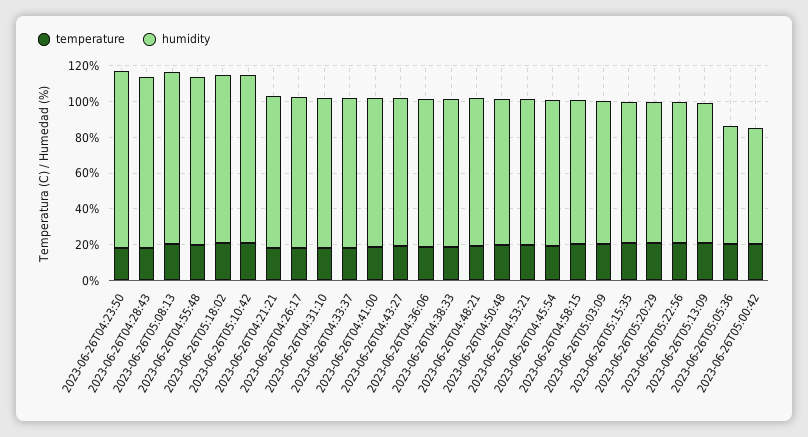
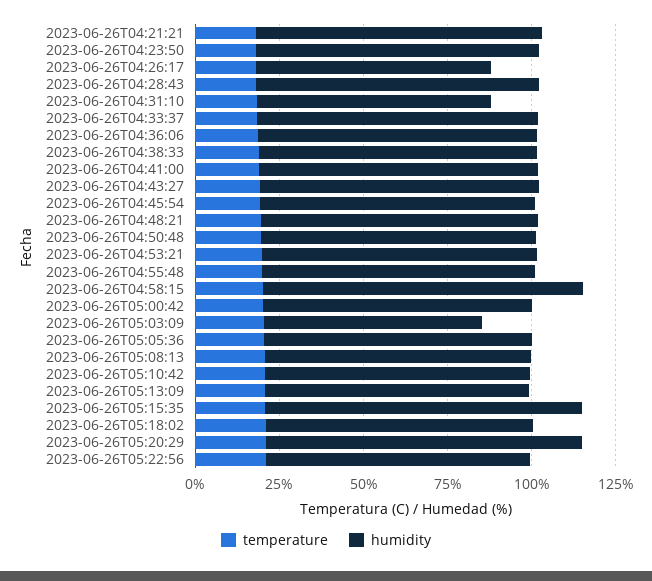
humidity, 2023-06-26T04:23:50: 100 -> 85
humidity, 2023-06-26T04:28:43: 95 -> 85
humidity, 2023-06-26T05:08:13: 95 -> 80
humidity, 2023-06-26T04:55:48: 95 -> 80
humidity, 2023-06-26T05:18:02: 95 -> 80
humidity, 2023-06-26T05:10:42: 95 -> 80
humidity, 2023-06-26T04:26:17: 85 -> 70
humidity, 2023-06-26T04:31:10: 85 -> 70
humidity, 2023-06-26T04:58:15: 80 -> 95
humidity, 2023-06-26T05:03:09: 80 -> 65
humidity, 2023-06-26T05:15:35: 80 -> 95
humidity, 2023-06-26T05:20:29: 80 -> 95
humidity, 2023-06-26T05:05:36: 65 -> 80
humidity, 2023-06-26T05:00:42: 65 -> 80

